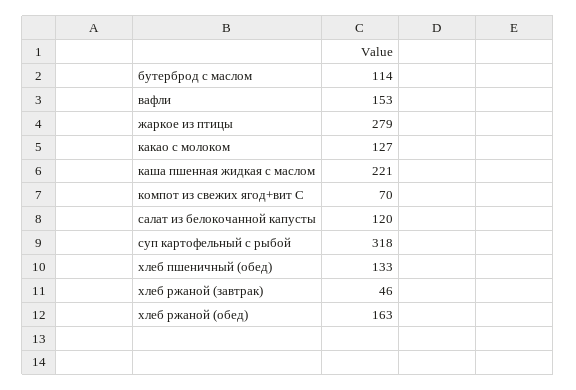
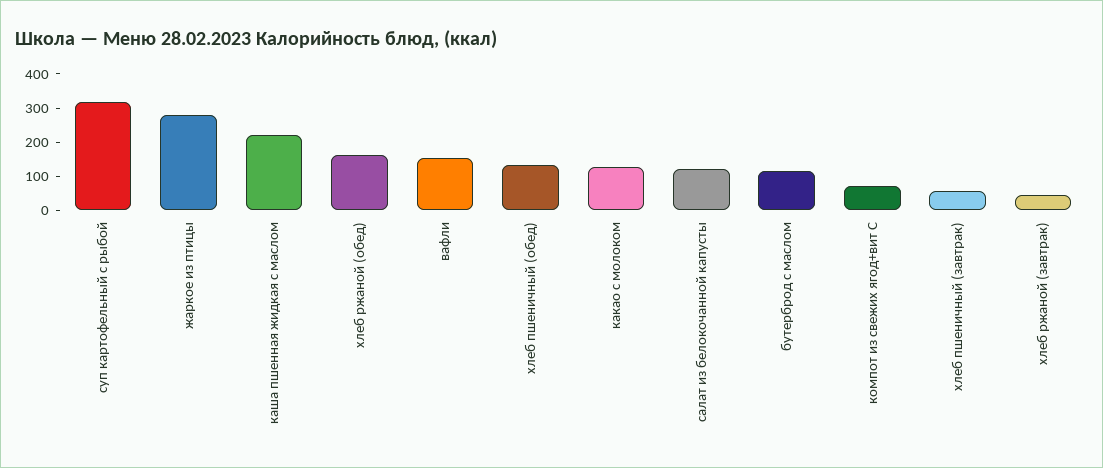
хлеб пшеничный (завтрак): none -> 50

